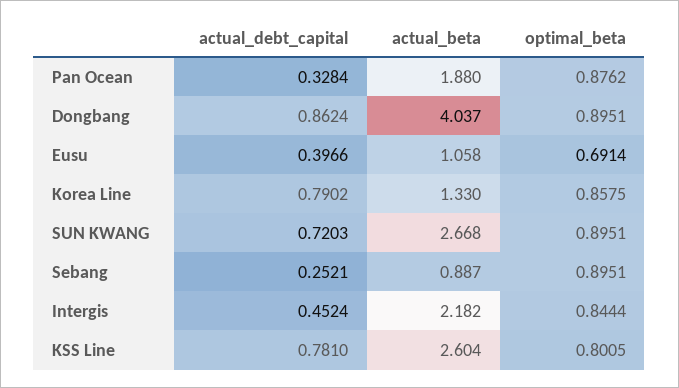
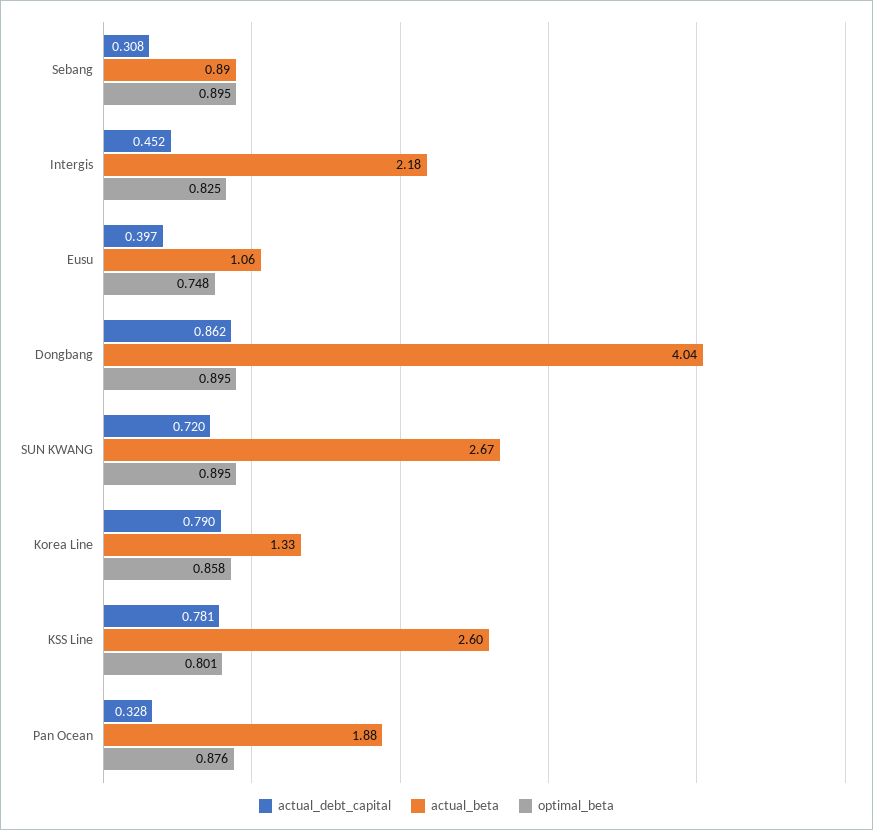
optimal_beta, Eusu: 0.6914 -> 0.748
actual_debt_capital, Sebang: 0.2521 -> 0.308
optimal_beta, Intergis: 0.8444 -> 0.825

